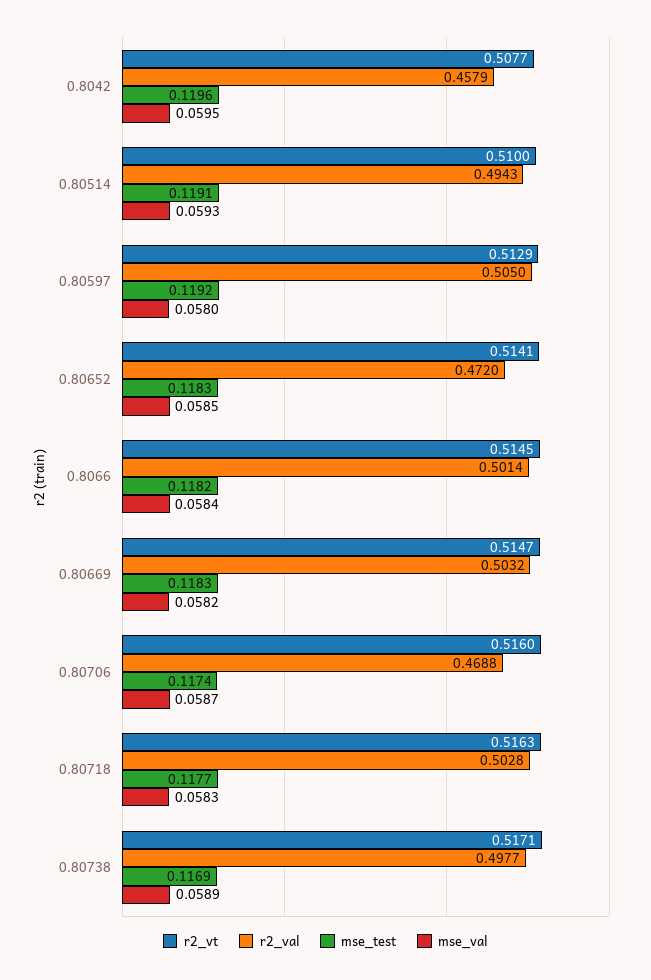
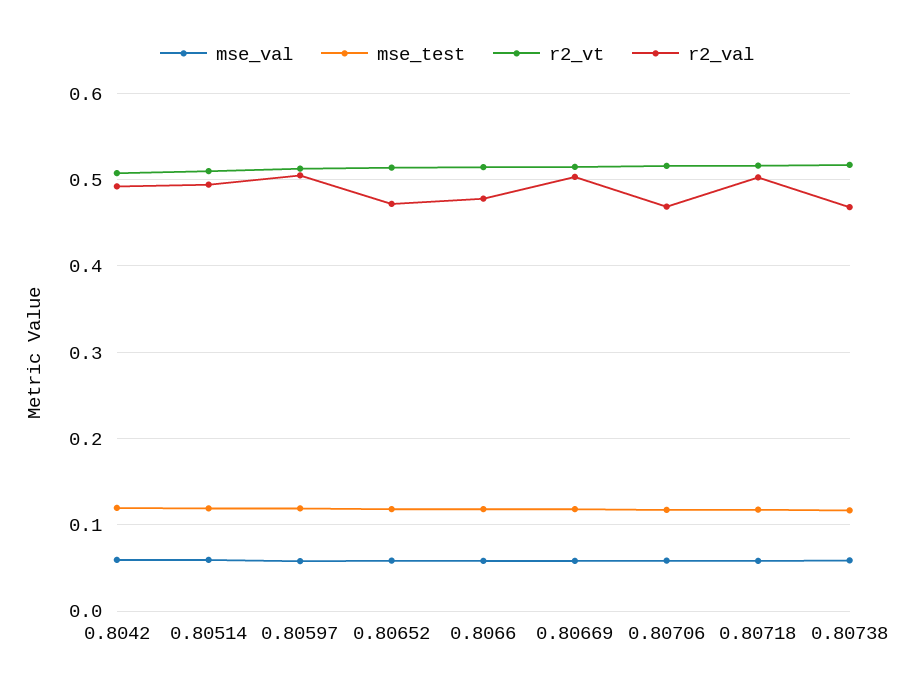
r2_val, 0.8042: 0.4579 -> 0.49
r2_val, 0.8066: 0.5014 -> 0.48
r2_val, 0.80738: 0.4977 -> 0.47

